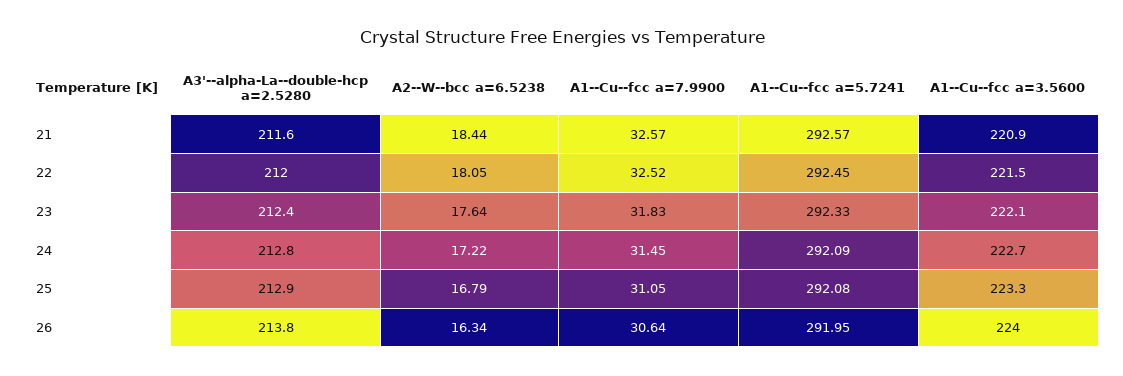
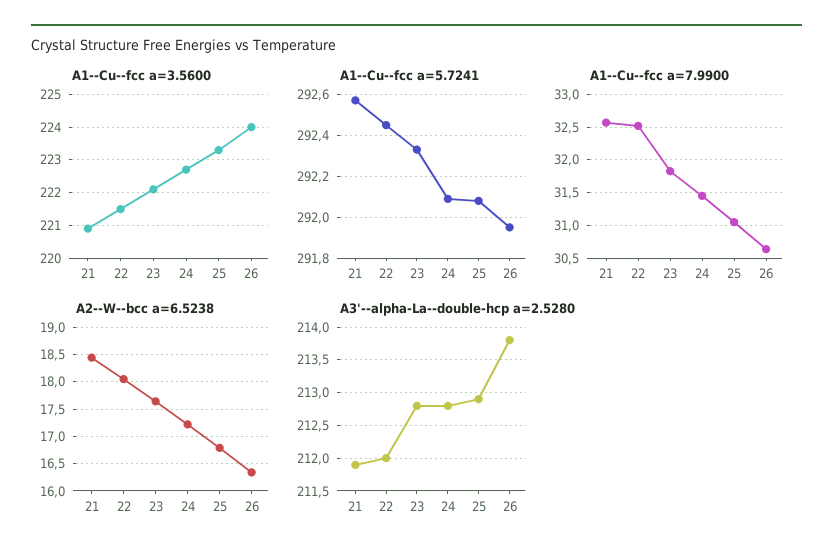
A3'--alpha-La--double-hcp a=2.5280, 21: 211.6 -> 211.9
A3'--alpha-La--double-hcp a=2.5280, 23: 212.4 -> 212.8

